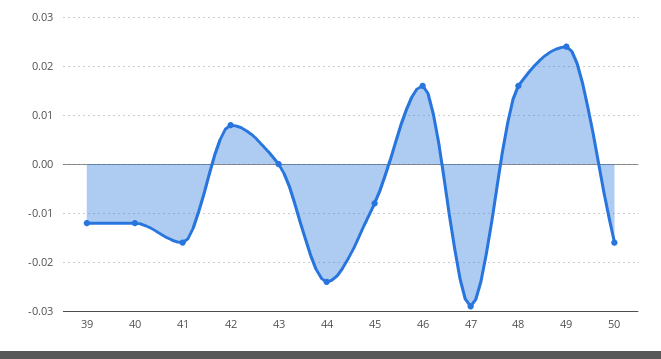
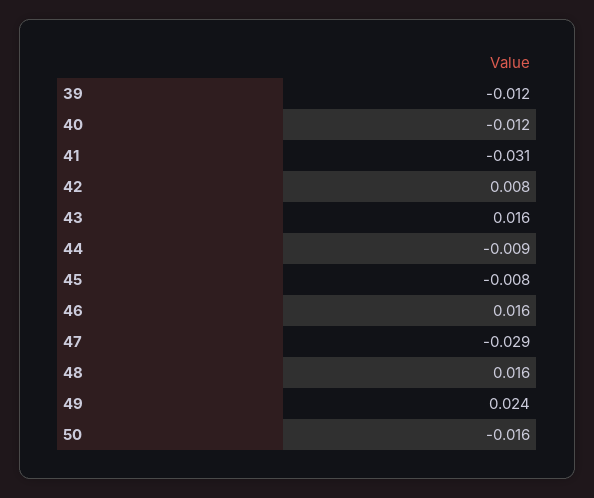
41: -0.015 -> -0.031
43: 0 -> 0.016
44: -0.025 -> -0.009

